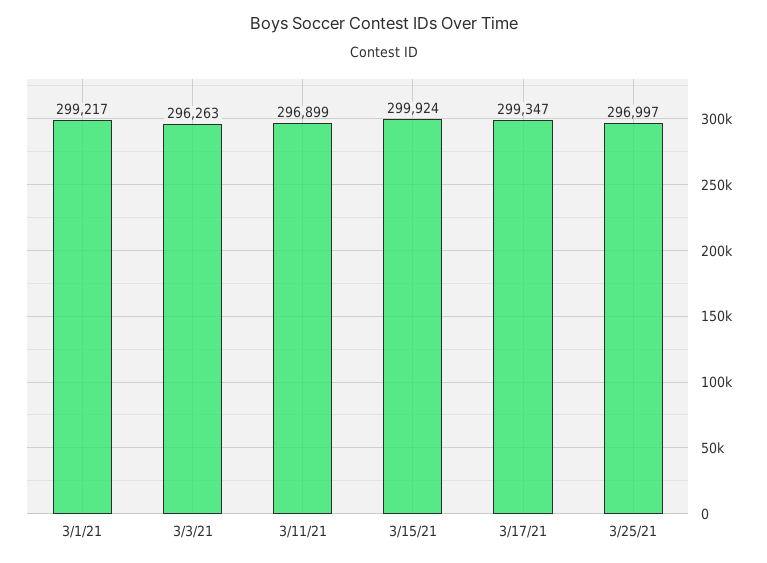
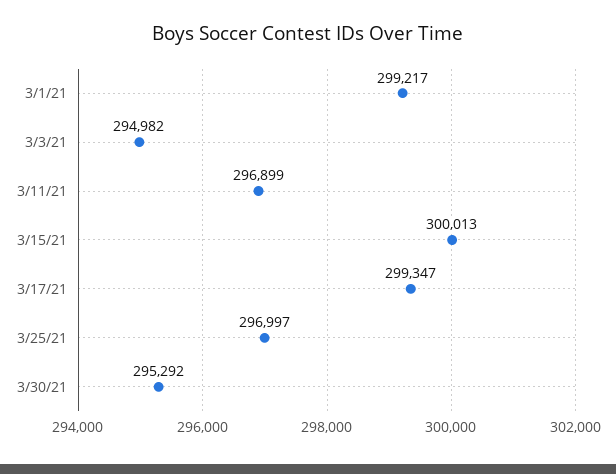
3/3/21: 296263 -> 294982
3/15/21: 299924 -> 300013
3/30/21: none -> 295292

